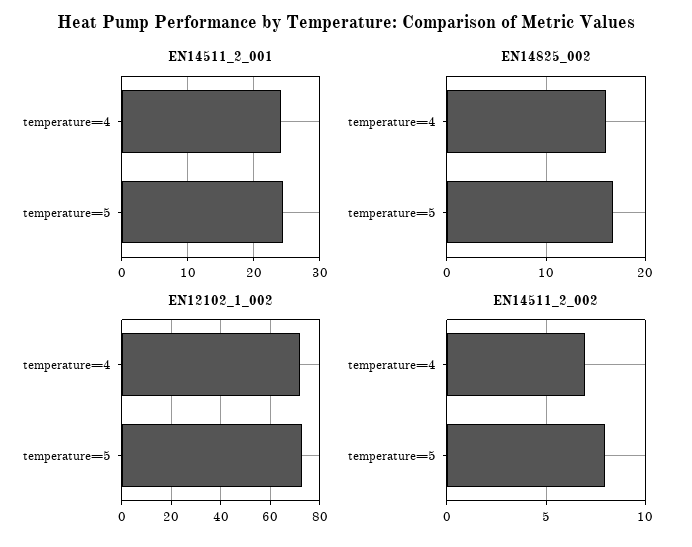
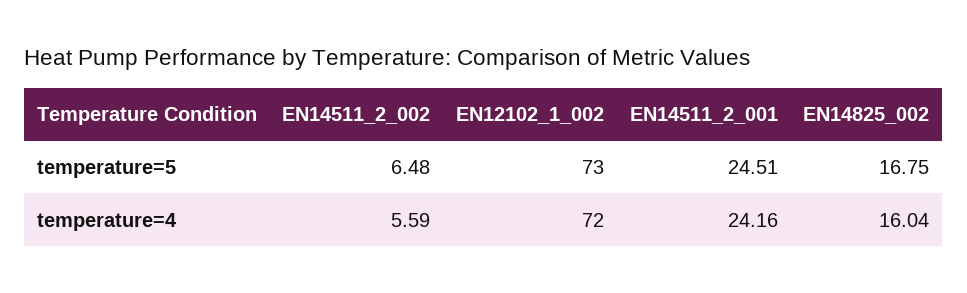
EN14511_2_002, temperature=4: 7 -> 5.59
EN14511_2_002, temperature=5: 8 -> 6.48

